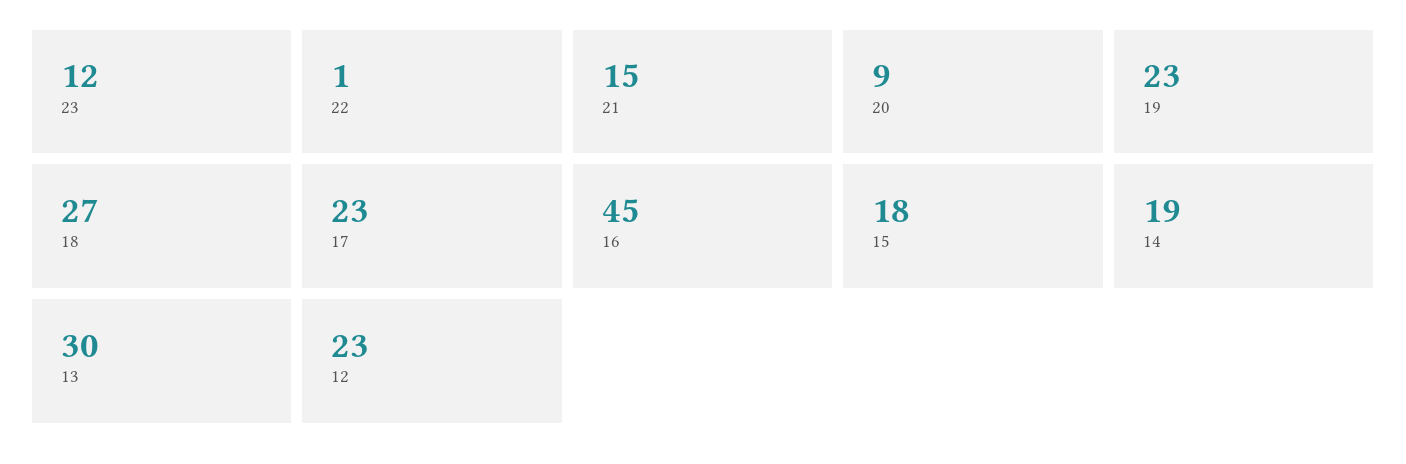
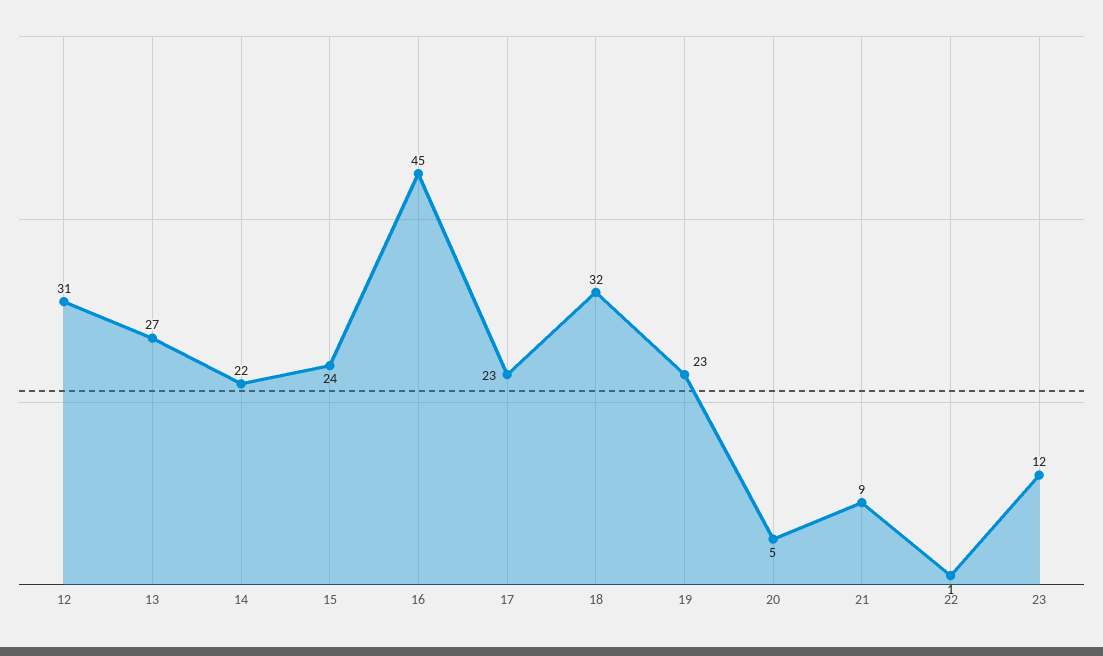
21: 15 -> 9
20: 9 -> 5
18: 27 -> 32
15: 18 -> 24
14: 19 -> 22
13: 30 -> 27
12: 23 -> 31

